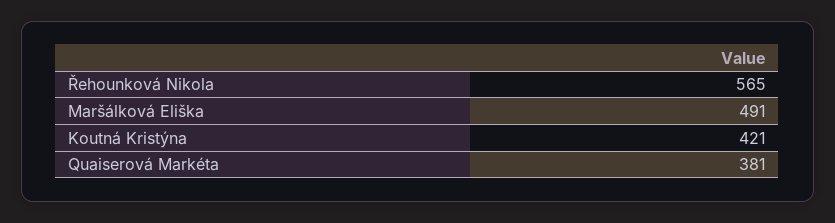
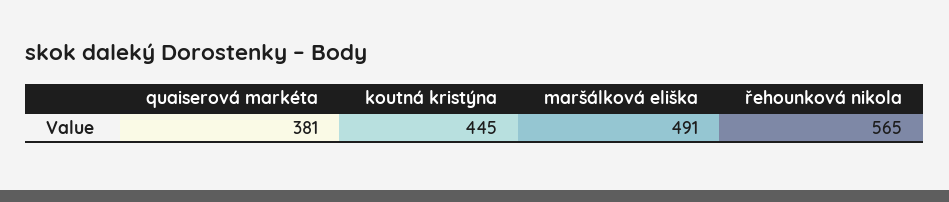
Koutná Kristýna: 421 -> 445

